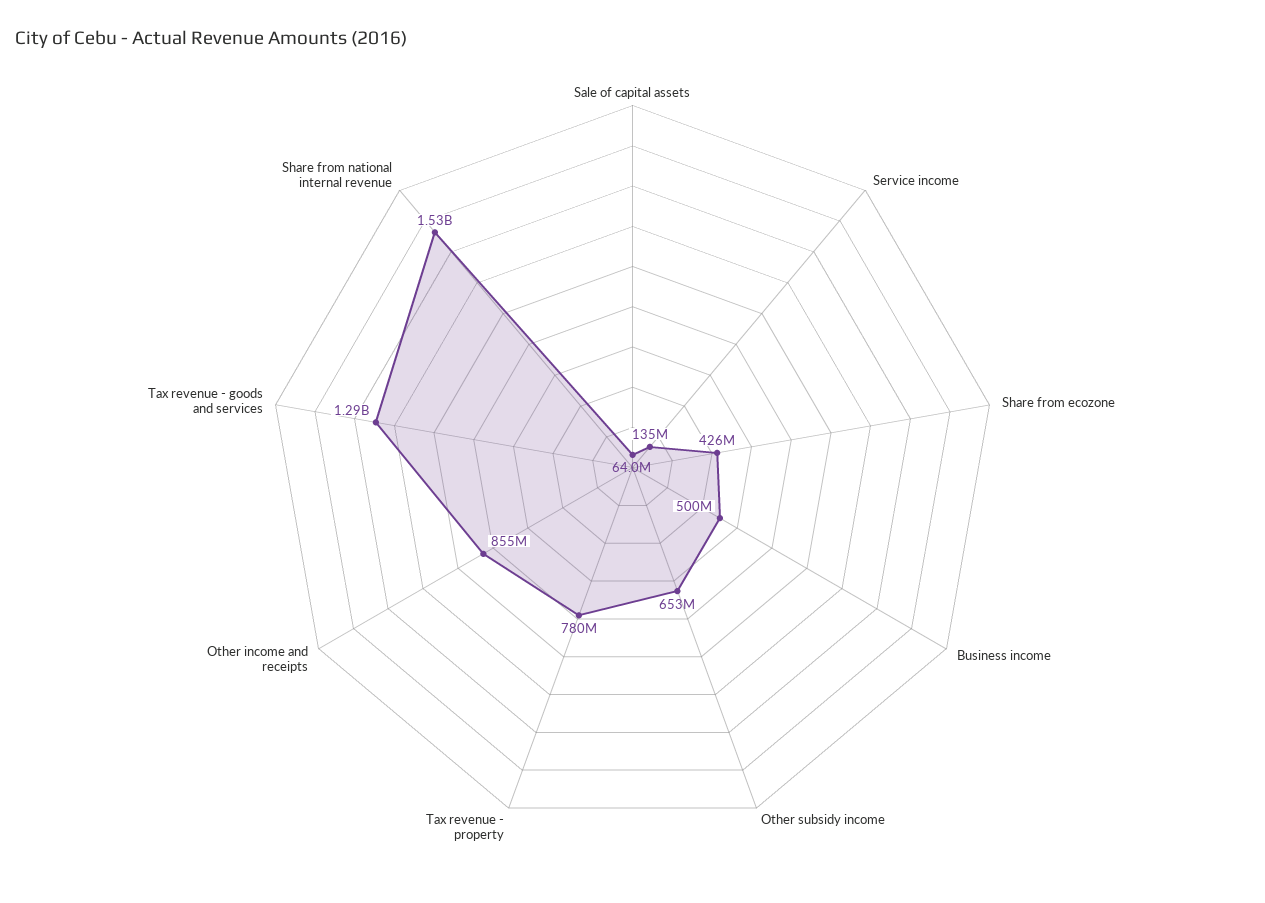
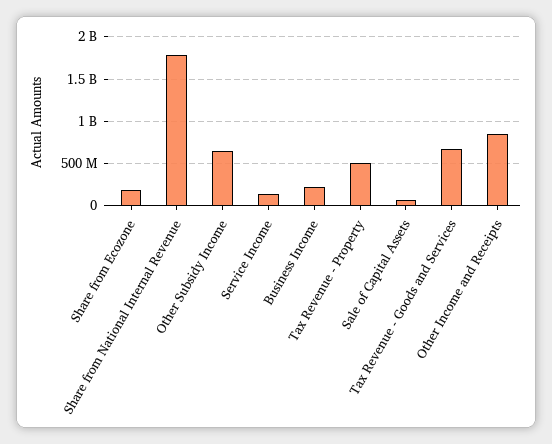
Share from ecozone: 426000000 -> 200000000
Business income: 500000000 -> 200000000
Tax revenue - property: 780000000 -> 500000000
Tax revenue - goods and services: 1290000000 -> 700000000
Share from national internal revenue: 1530000000 -> 1800000000

